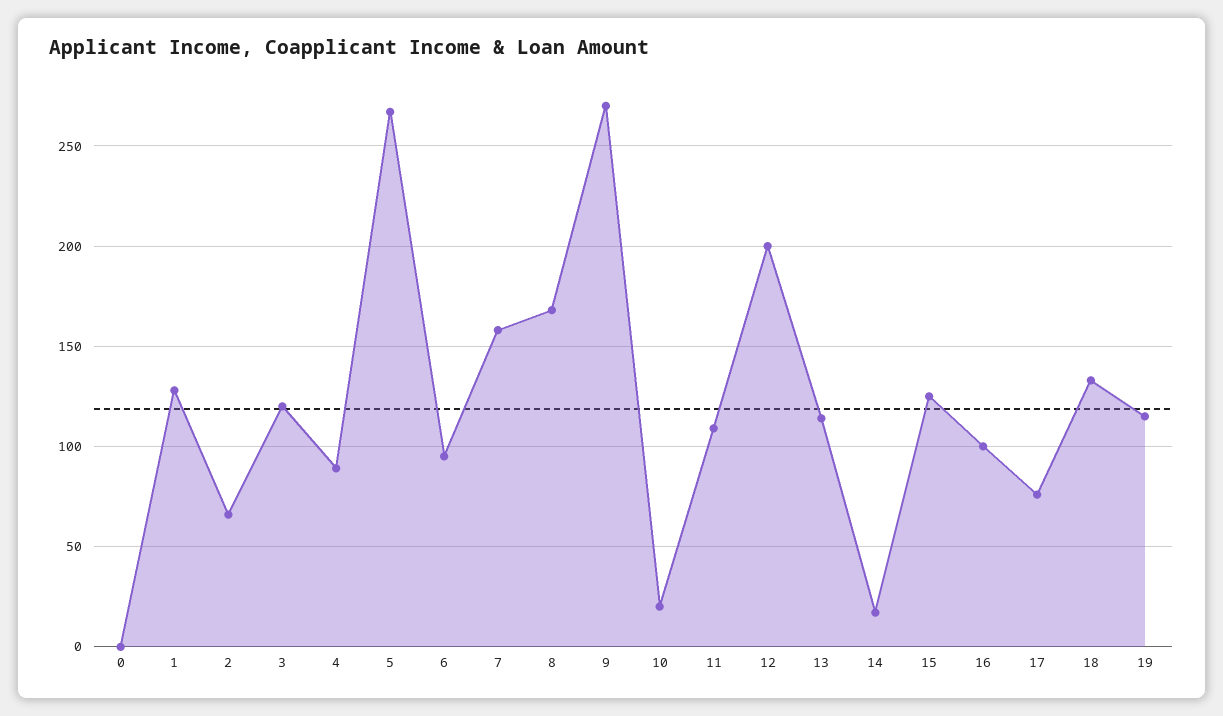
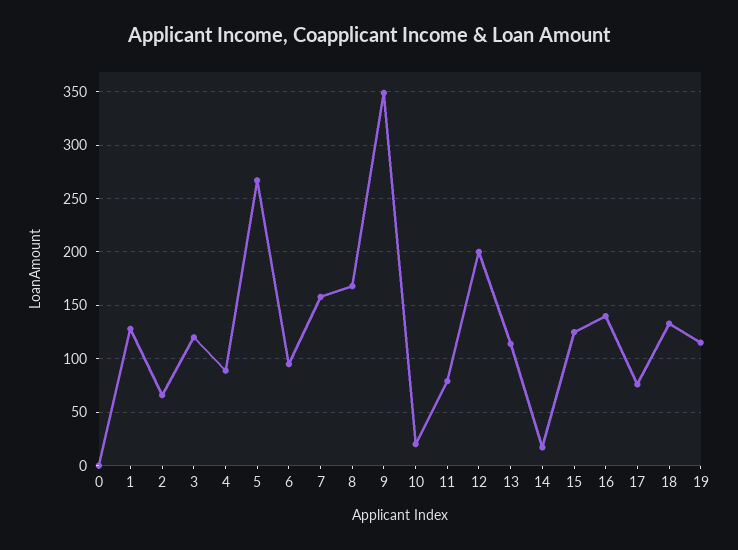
9: 270 -> 350
11: 110 -> 80
16: 100 -> 140

